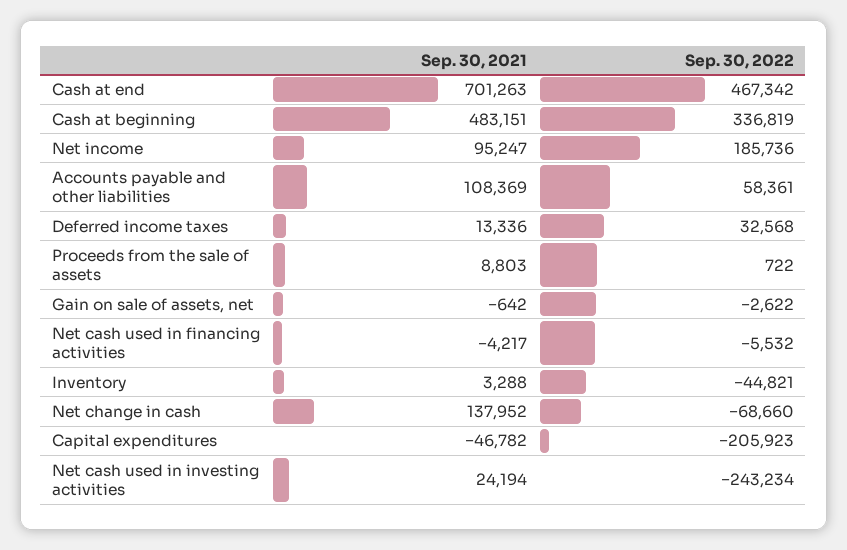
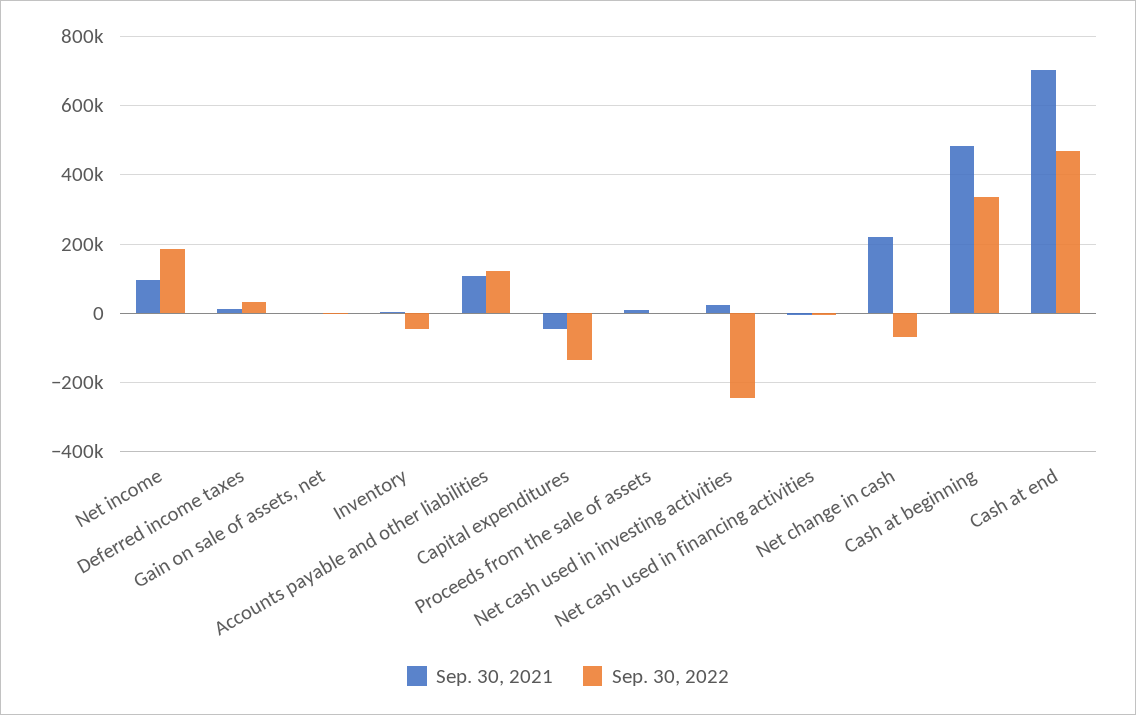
Sep. 30, 2022, Accounts payable and other liabilities: 58361 -> 120000
Sep. 30, 2021, Net change in cash: 137952 -> 220000
Sep. 30, 2022, Capital expenditures: -205923 -> -140000

